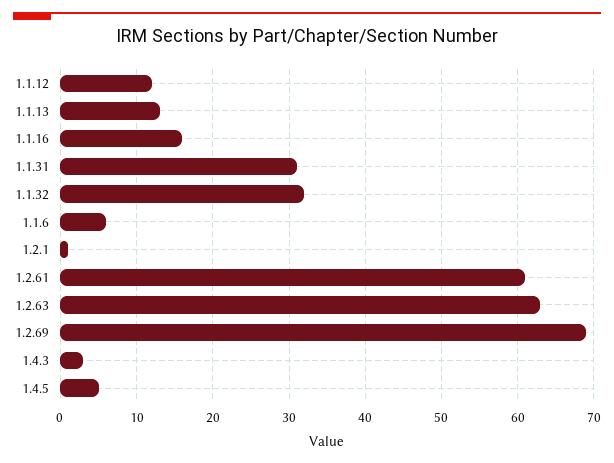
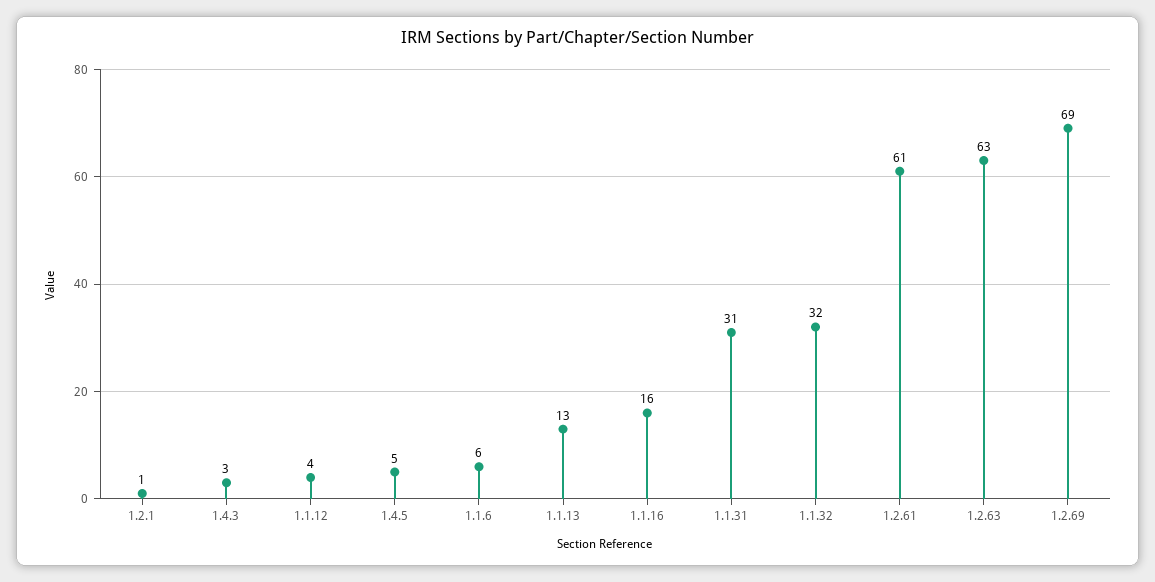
1.1.12: 12 -> 4

